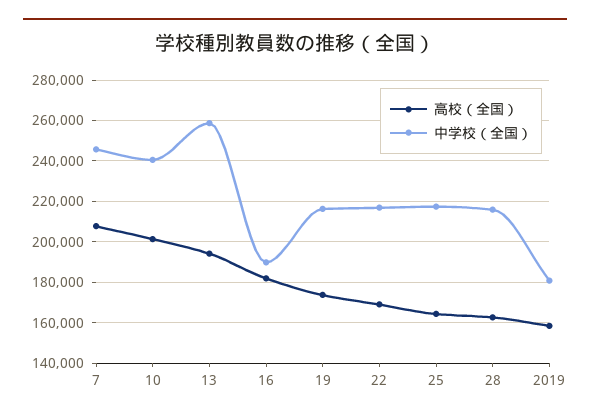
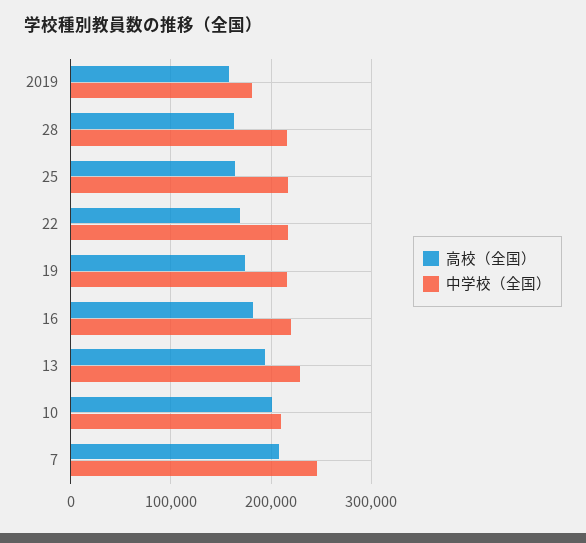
中学校（全国）, 10: 240000 -> 210000
中学校（全国）, 13: 260000 -> 230000
中学校（全国）, 16: 190000 -> 220000

